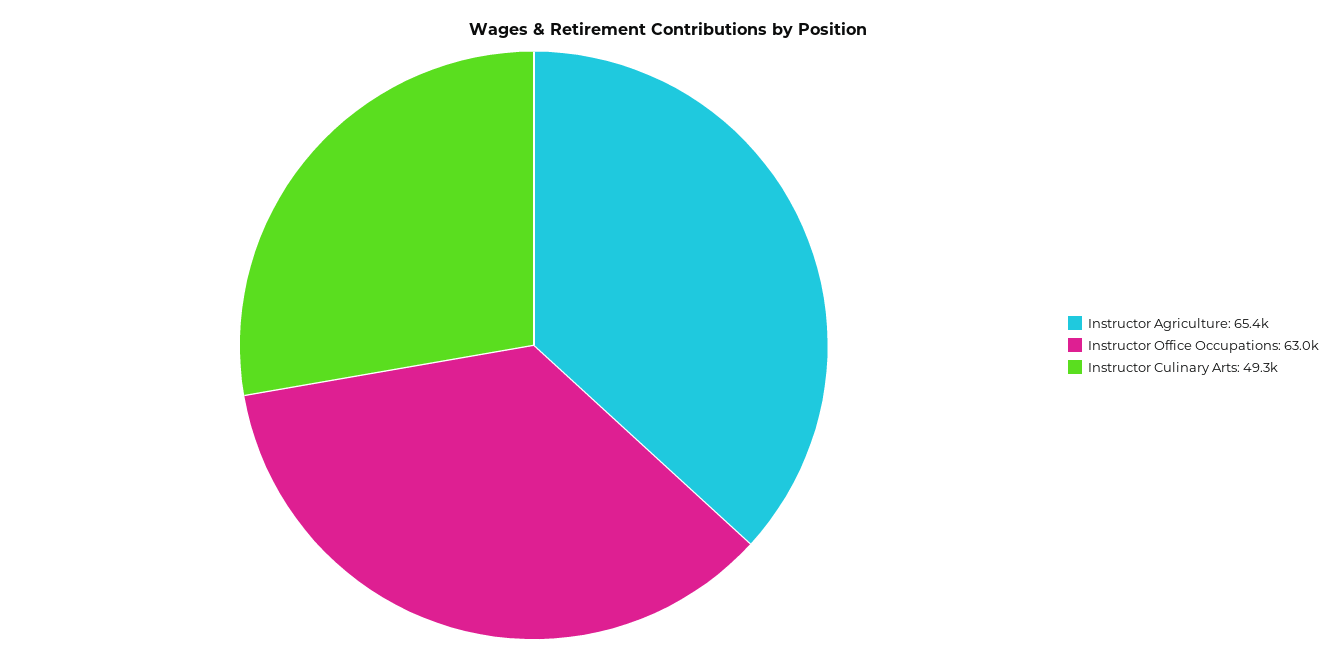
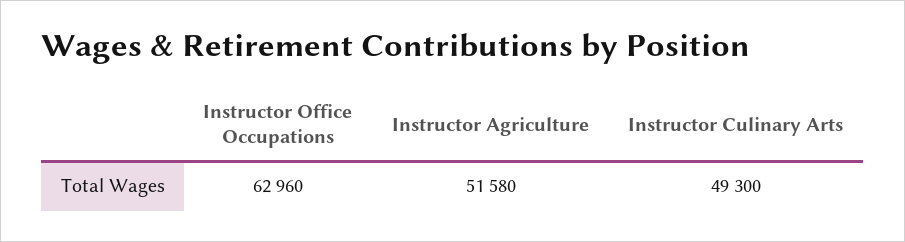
Instructor Agriculture: 65400 -> 51580

